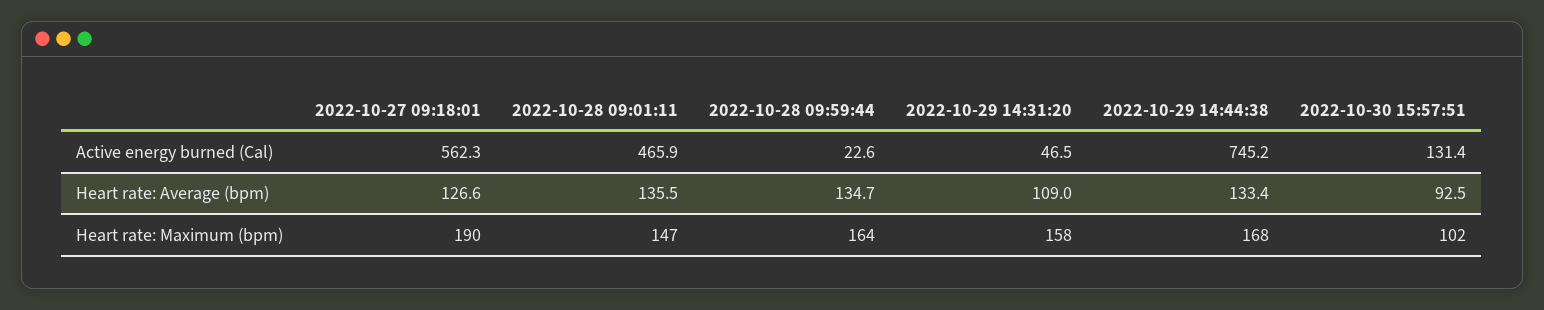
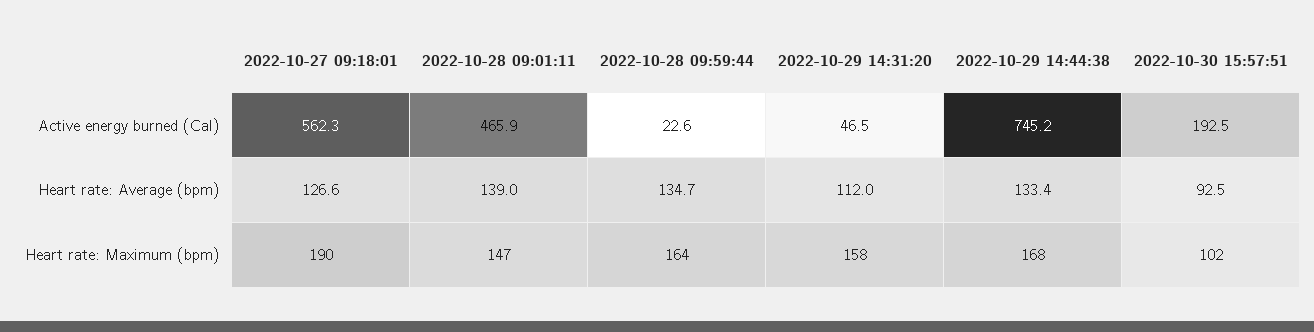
2022-10-30 15:57:51, Active energy burned (Cal): 131.4 -> 192.5
2022-10-28 09:01:11, Heart rate: Average (bpm): 135.5 -> 139
2022-10-29 14:31:20, Heart rate: Average (bpm): 109 -> 112

